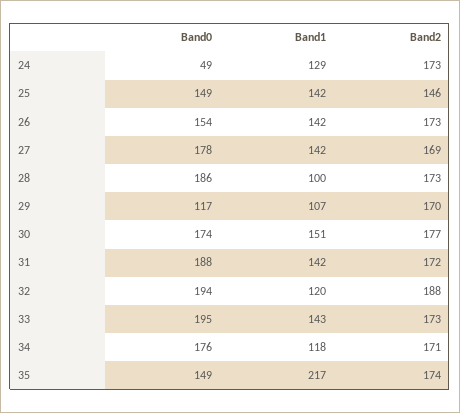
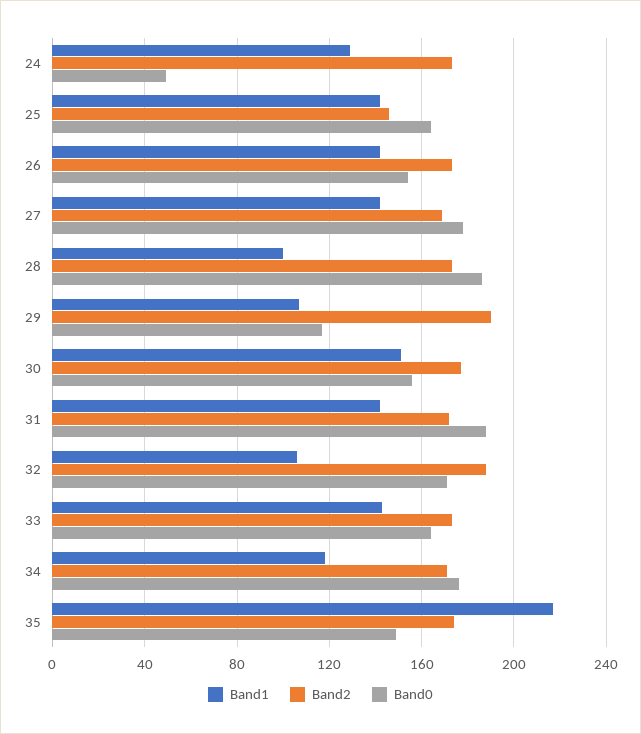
Band0, 25: 149 -> 165
Band2, 29: 170 -> 190
Band0, 30: 174 -> 155
Band0, 32: 194 -> 170
Band1, 32: 120 -> 105
Band0, 33: 195 -> 165

